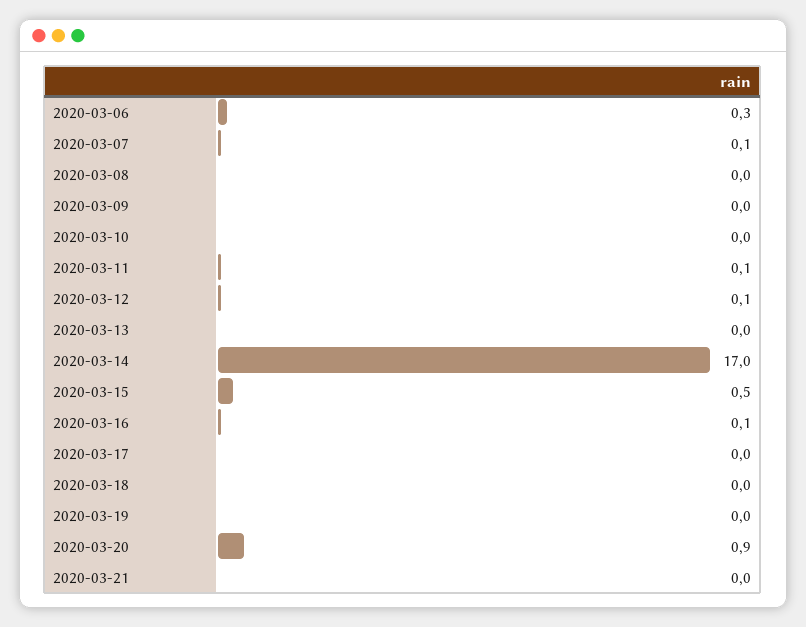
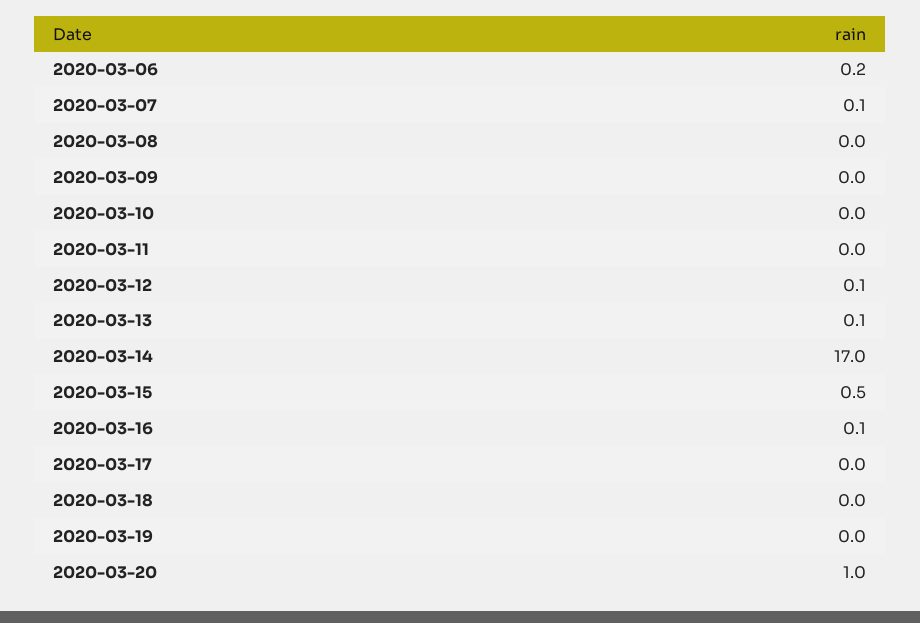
2020-03-06: 0.3 -> 0.2
2020-03-11: 0.1 -> 0
2020-03-13: 0 -> 0.1
2020-03-20: 0.9 -> 1
2020-03-21: 0 -> none

